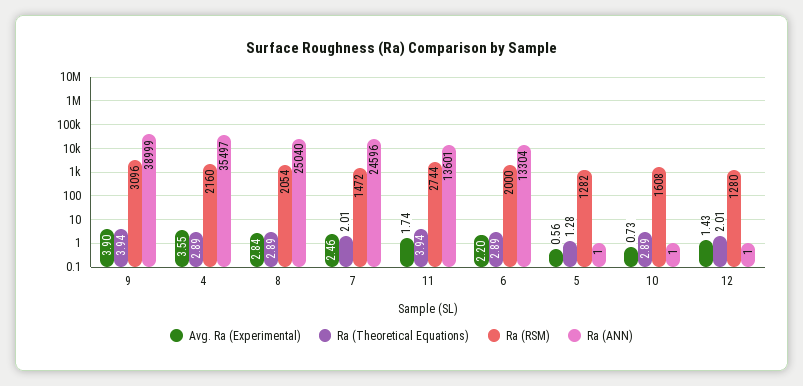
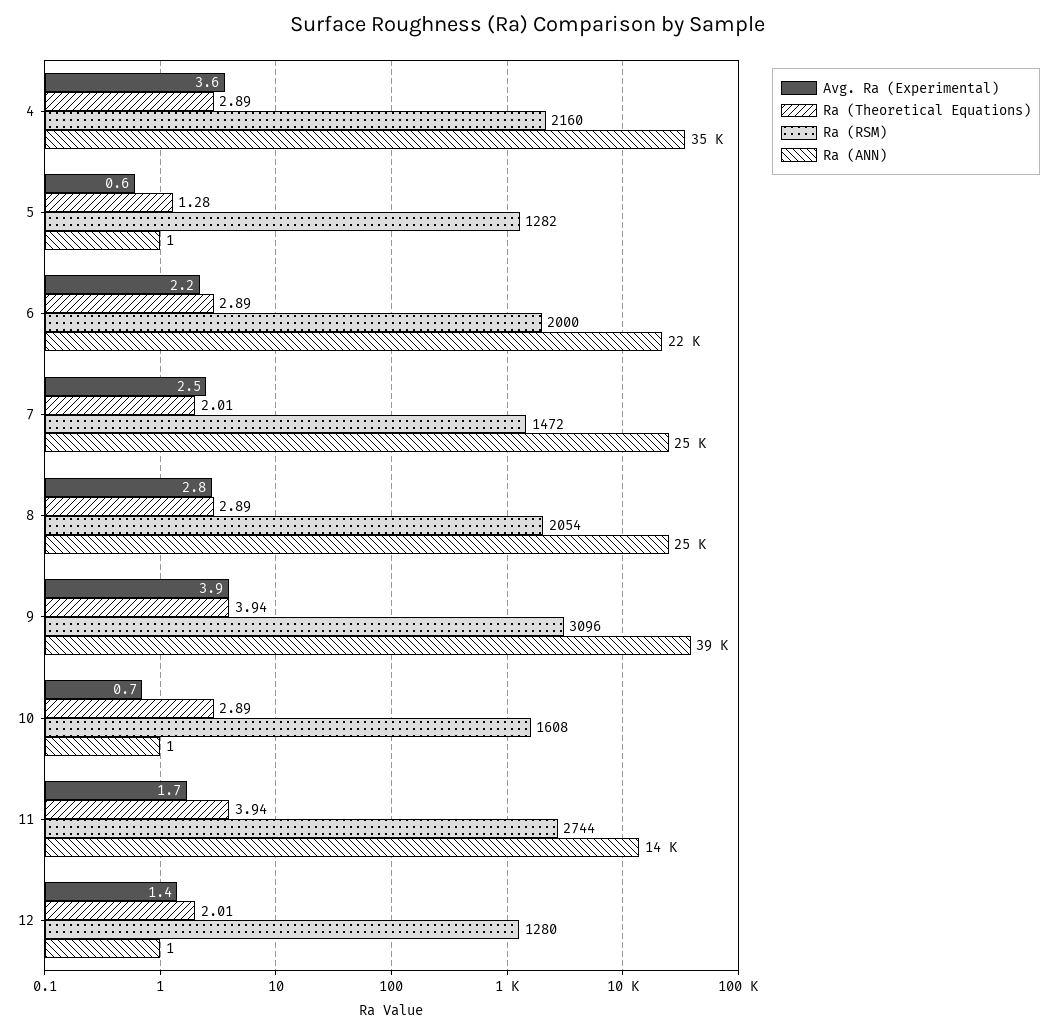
Ra (ANN), 6: 13304 -> 22000

